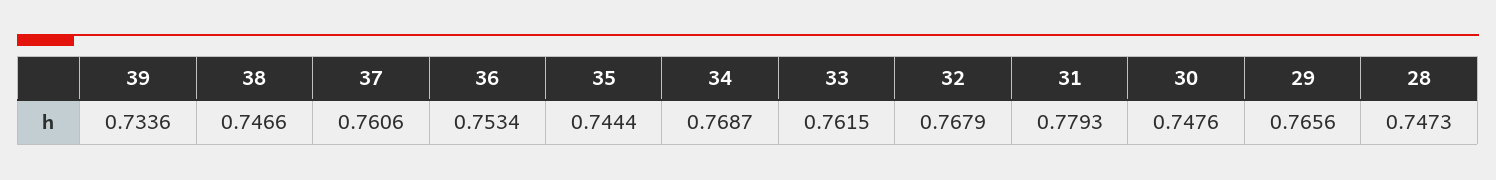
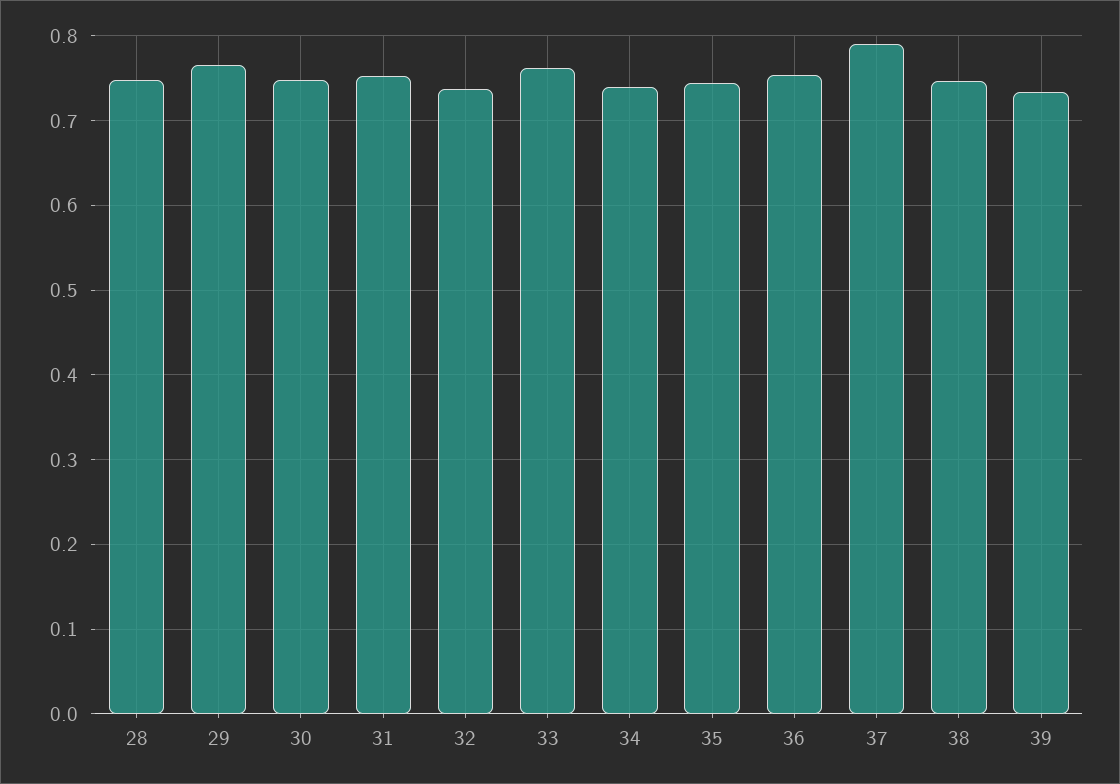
37: 0.7606 -> 0.79
34: 0.7687 -> 0.74
32: 0.7679 -> 0.74
31: 0.7793 -> 0.75

